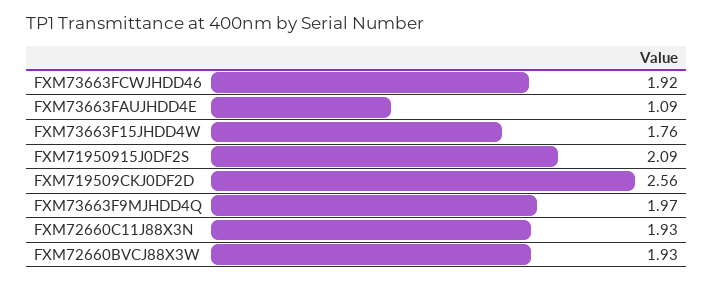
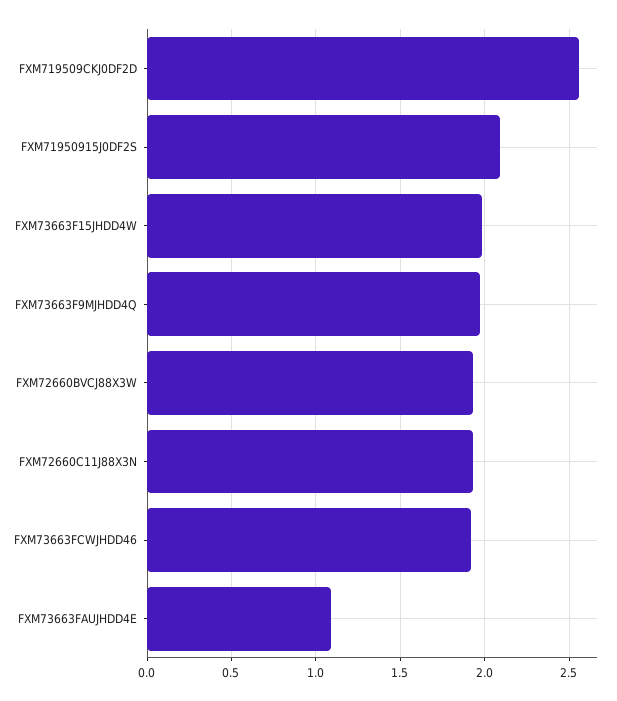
FXM73663F15JHDD4W: 1.76 -> 2

